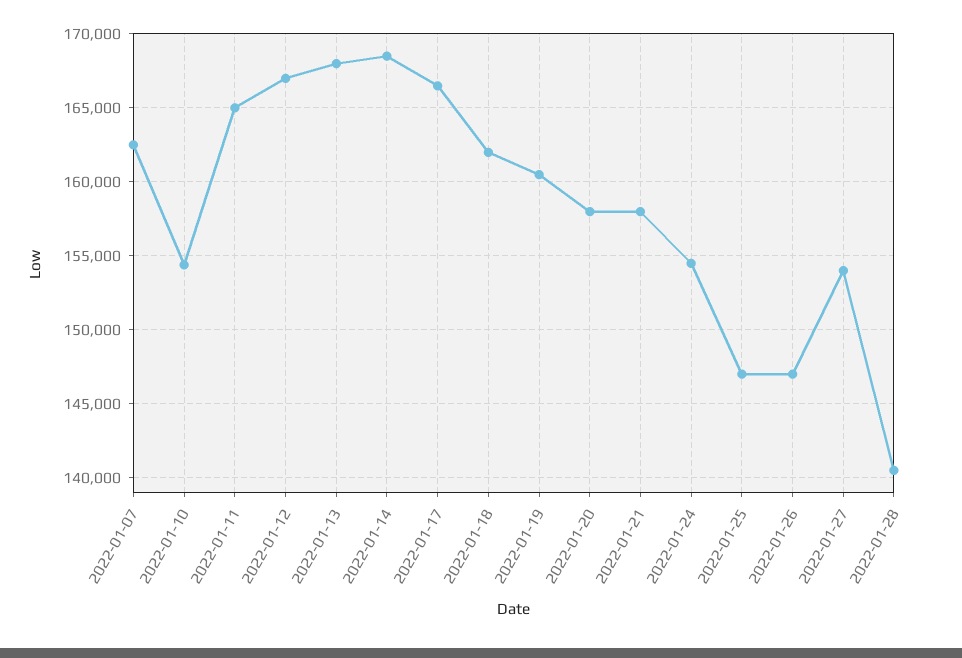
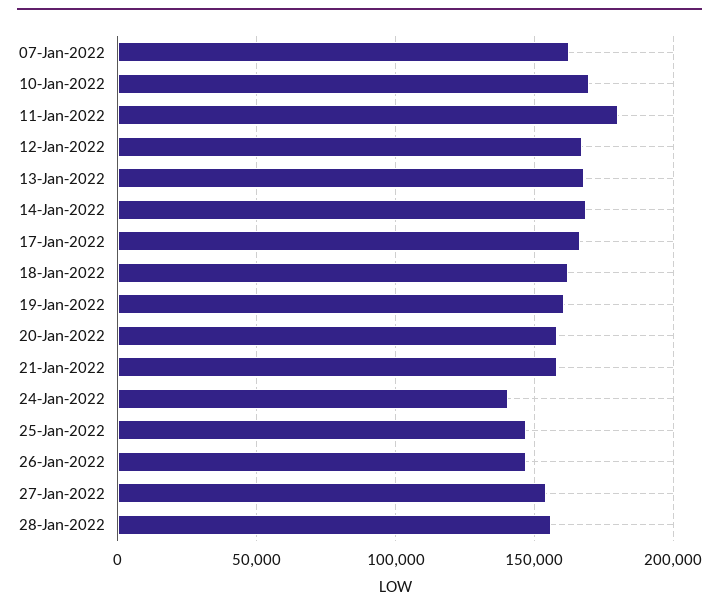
2022-01-10: 154500 -> 170000
2022-01-11: 165000 -> 180000
2022-01-24: 154500 -> 140000
2022-01-28: 140500 -> 155000

